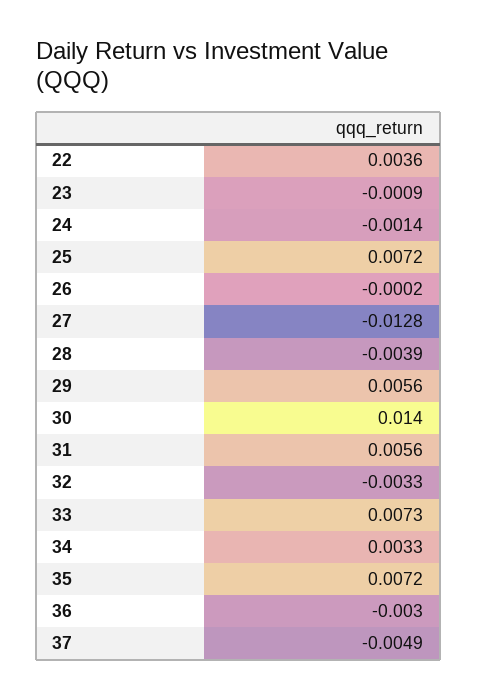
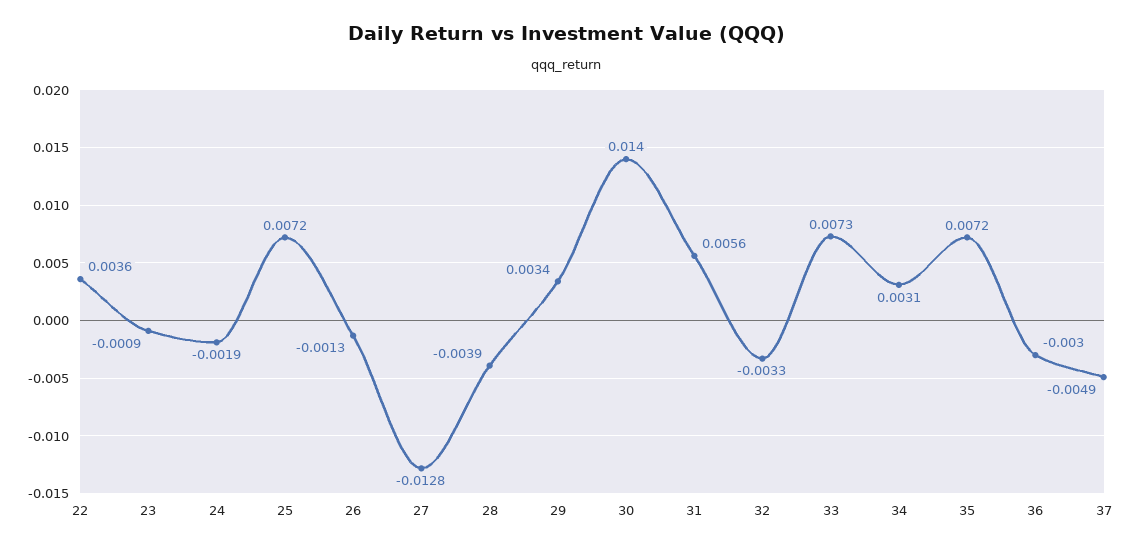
24: -0.0014 -> -0.0019
26: -0.0002 -> -0.0013
29: 0.0056 -> 0.0034
34: 0.0033 -> 0.0031

